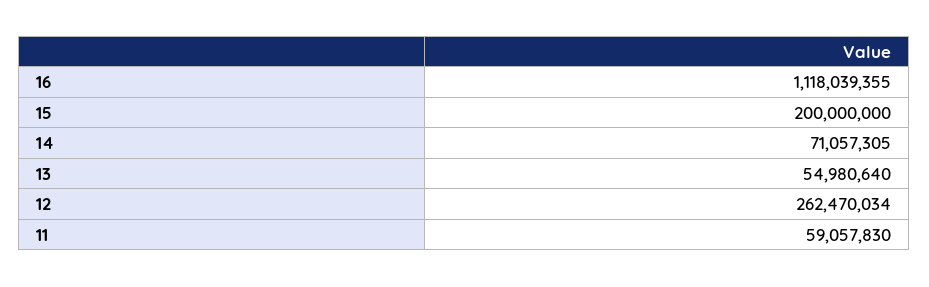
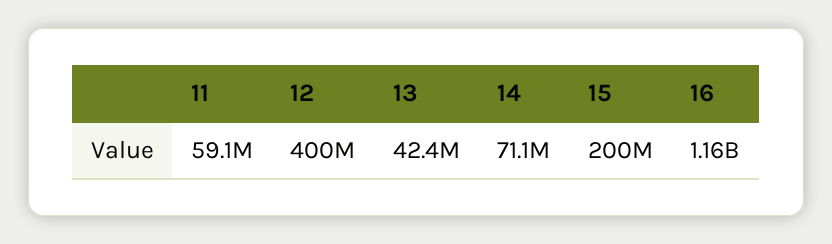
16: 1118039355 -> 1160000000
13: 54980640 -> 42400000
12: 262470034 -> 400000000

